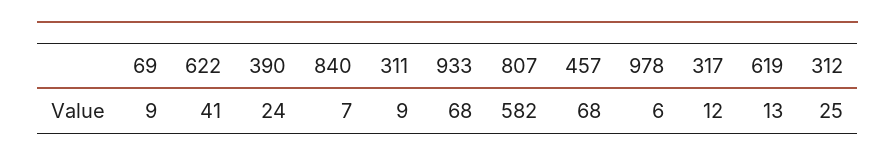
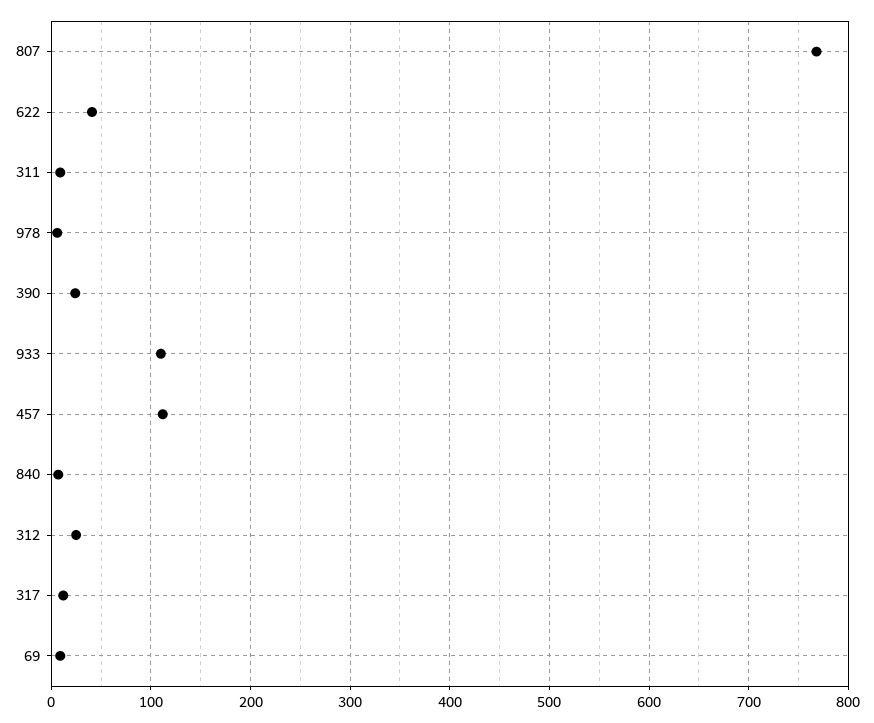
933: 68 -> 110
807: 582 -> 770
457: 68 -> 110
619: 13 -> none

